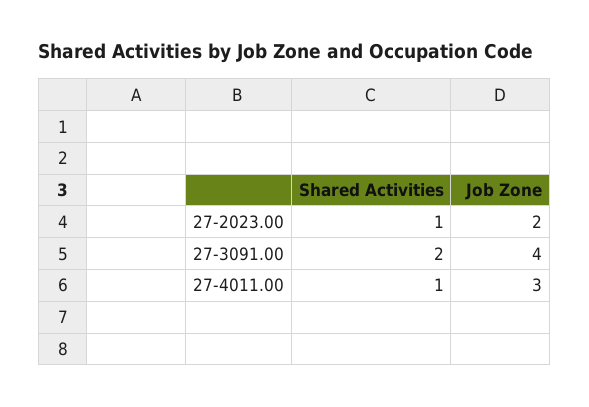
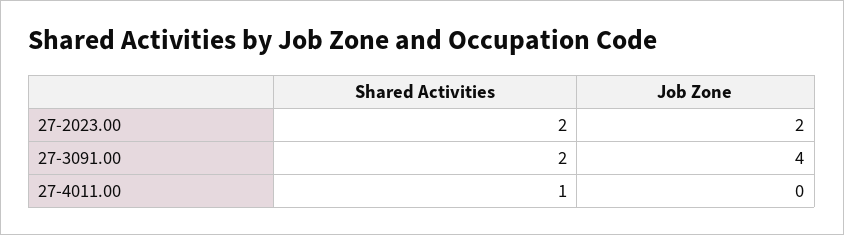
Shared Activities, 27-2023.00: 1 -> 2
Job Zone, 27-4011.00: 3 -> 0

